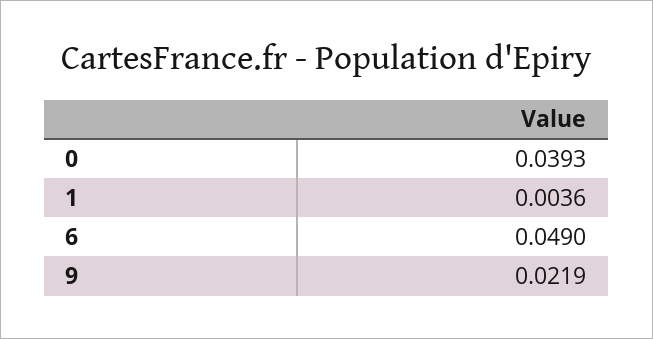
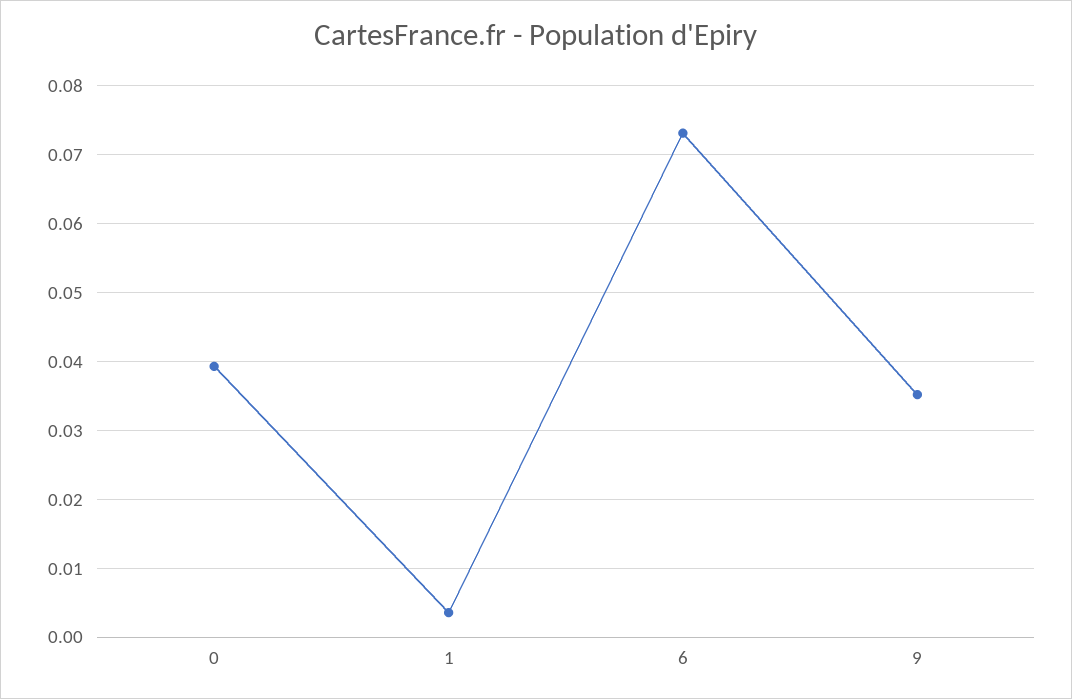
6: 0.049 -> 0.073
9: 0.0219 -> 0.035

